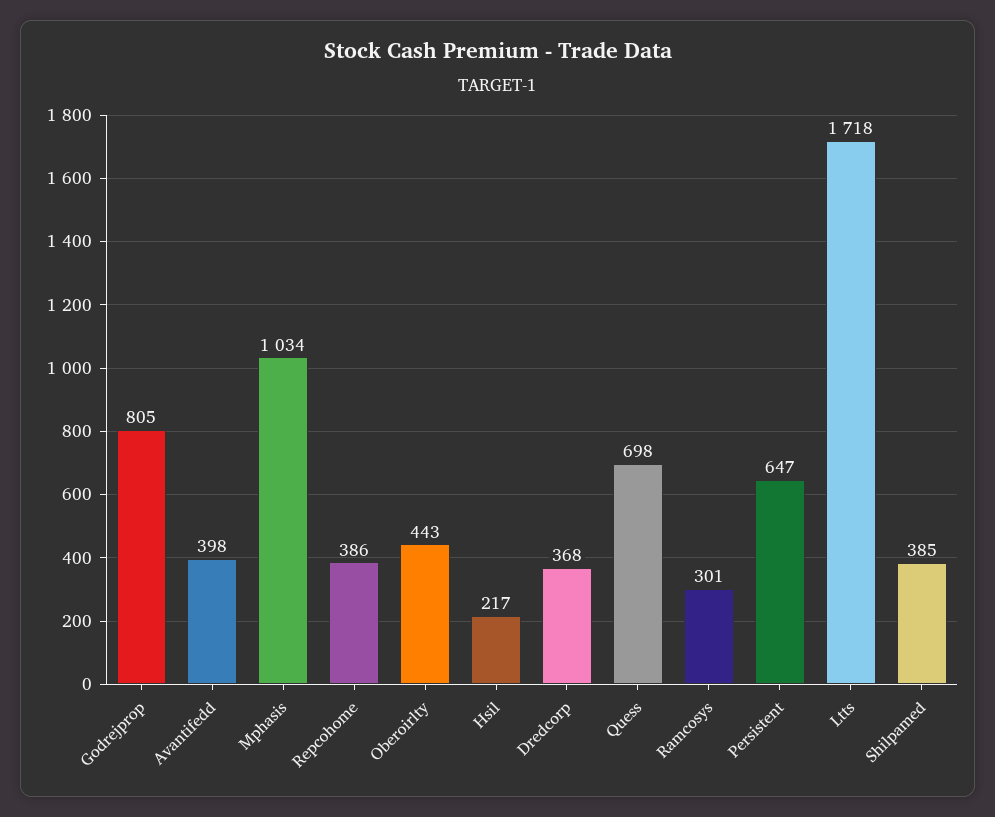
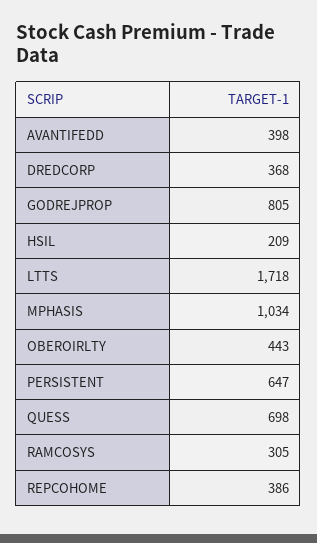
Hsil: 217 -> 209
Ramcosys: 301 -> 305
Shilpamed: 385 -> none

